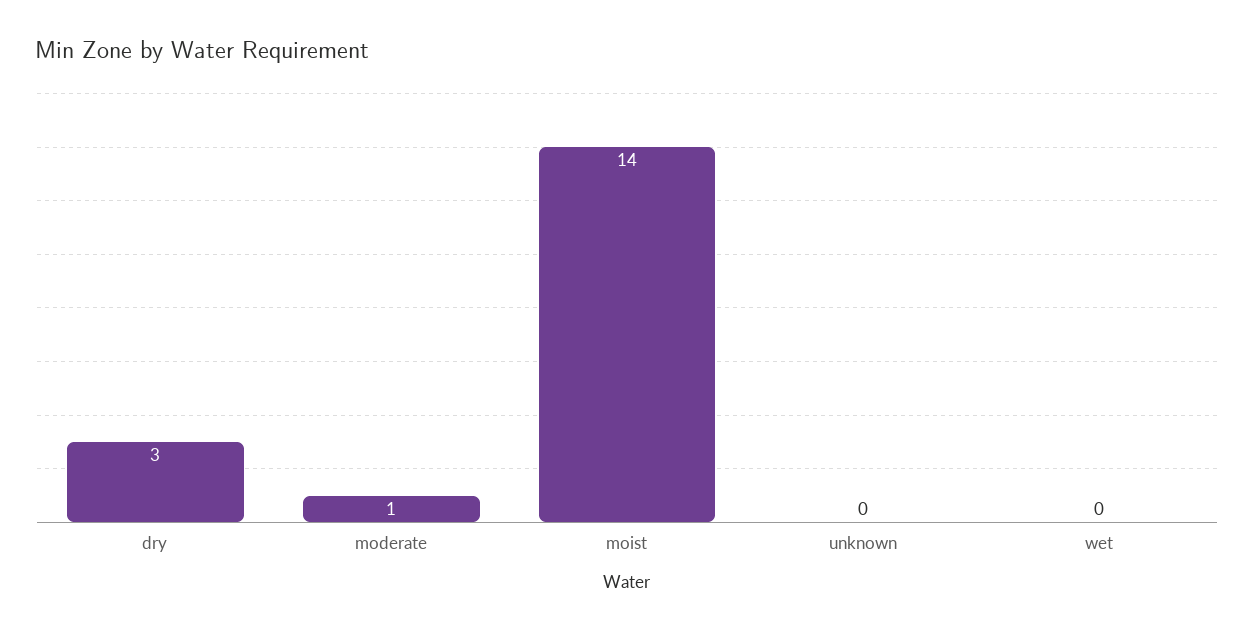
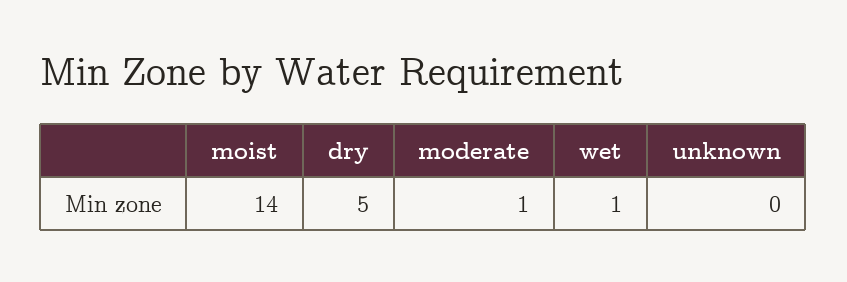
dry: 3 -> 5
wet: 0 -> 1

